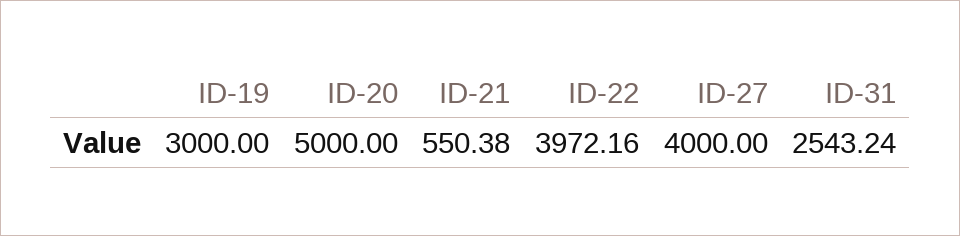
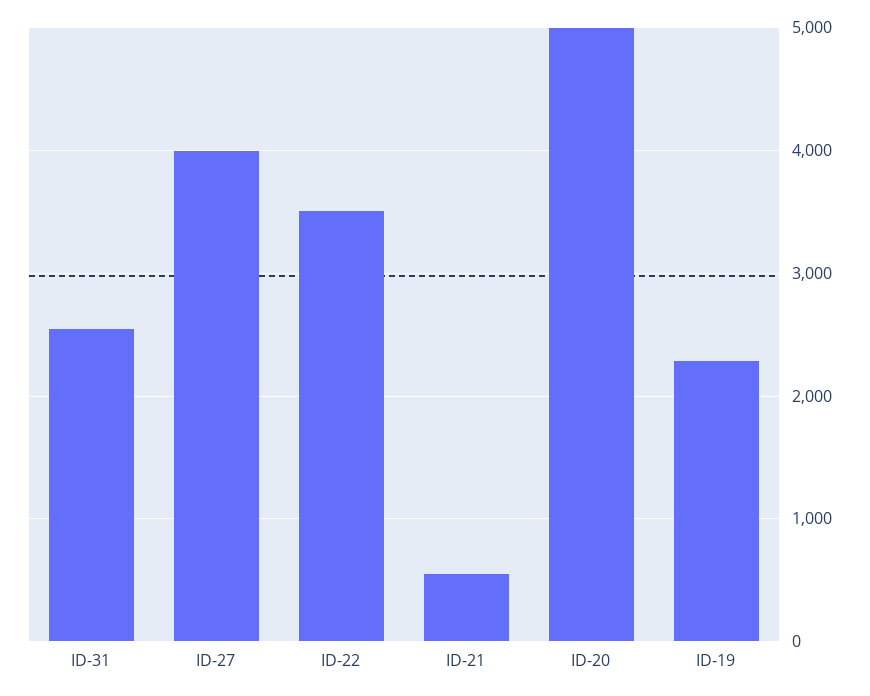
ID-19: 3000 -> 2300
ID-22: 3972.16 -> 3500

